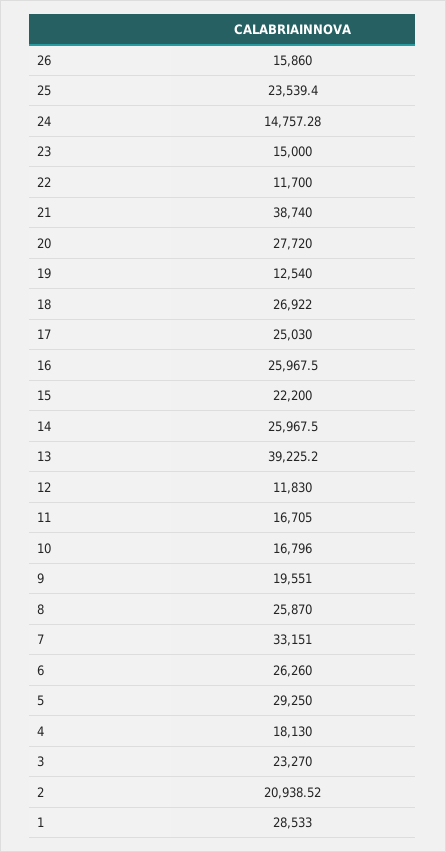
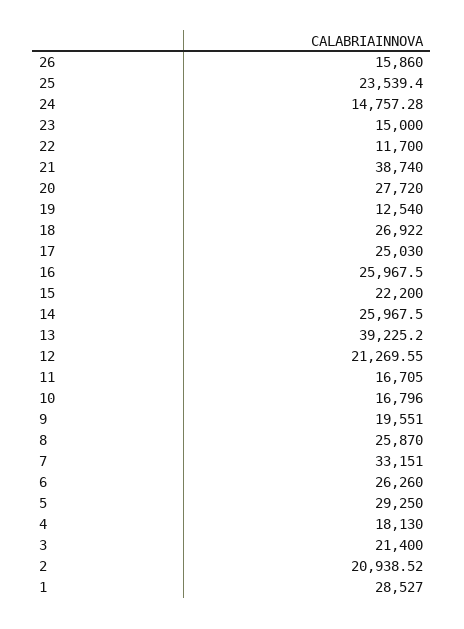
12: 11830 -> 21269.55
3: 23270 -> 21400
1: 28533 -> 28527

